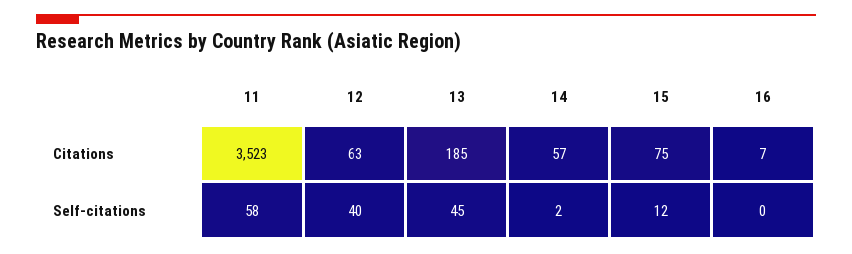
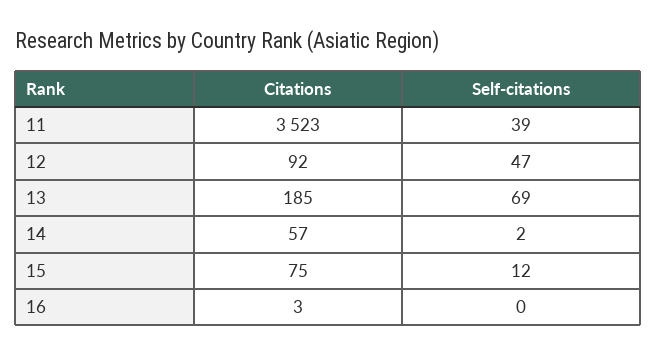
12, Citations: 63 -> 92
16, Citations: 7 -> 3
11, Self-citations: 58 -> 39
12, Self-citations: 40 -> 47
13, Self-citations: 45 -> 69

